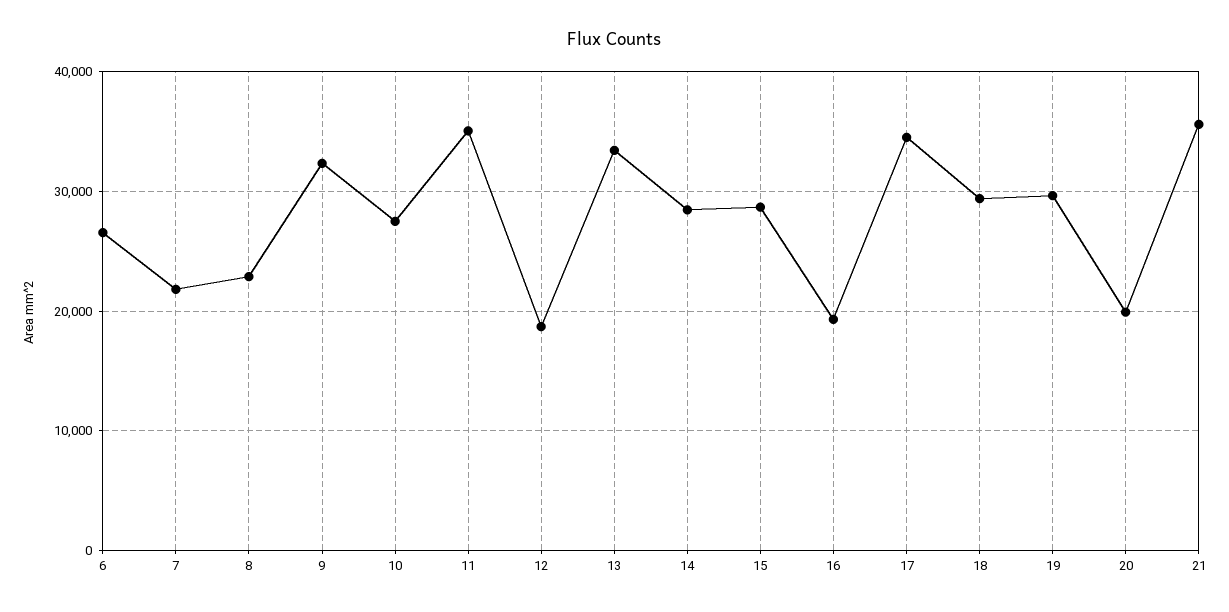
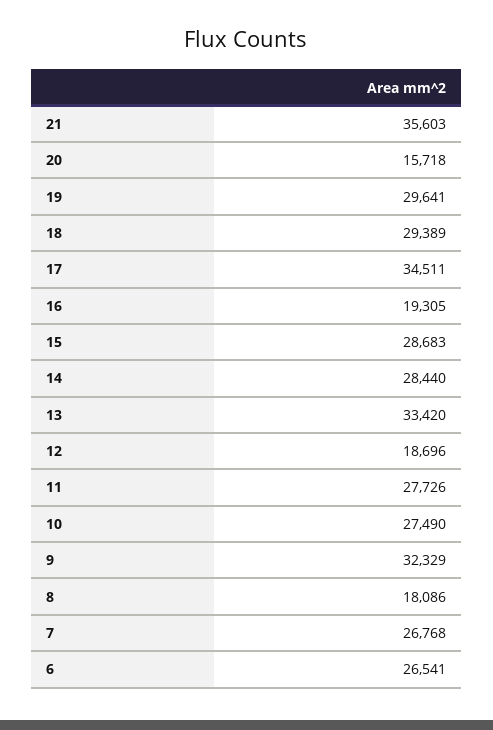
7: 22000 -> 26768
8: 23000 -> 18086
11: 35000 -> 27726
20: 20000 -> 15718

